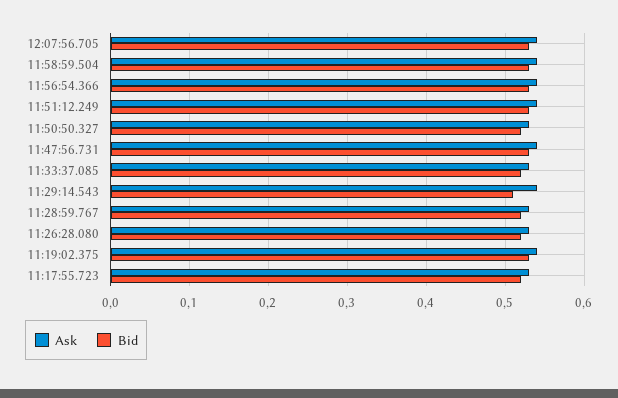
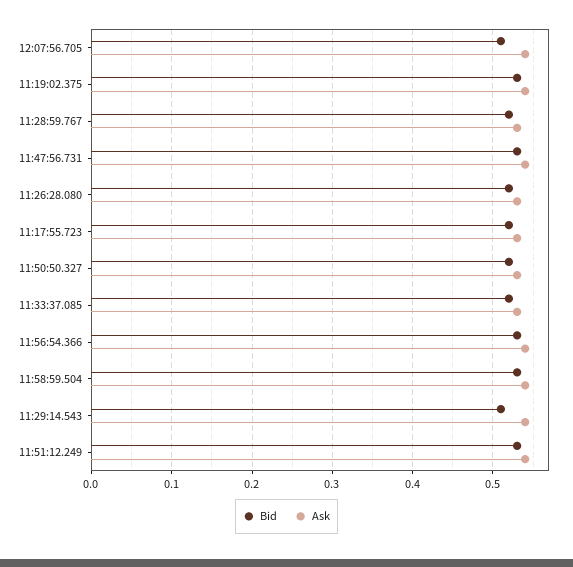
Bid, 12:07:56.705: 0.53 -> 0.51

